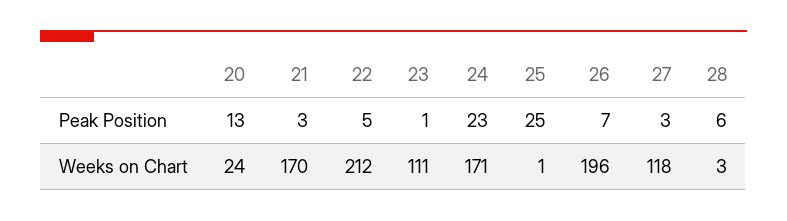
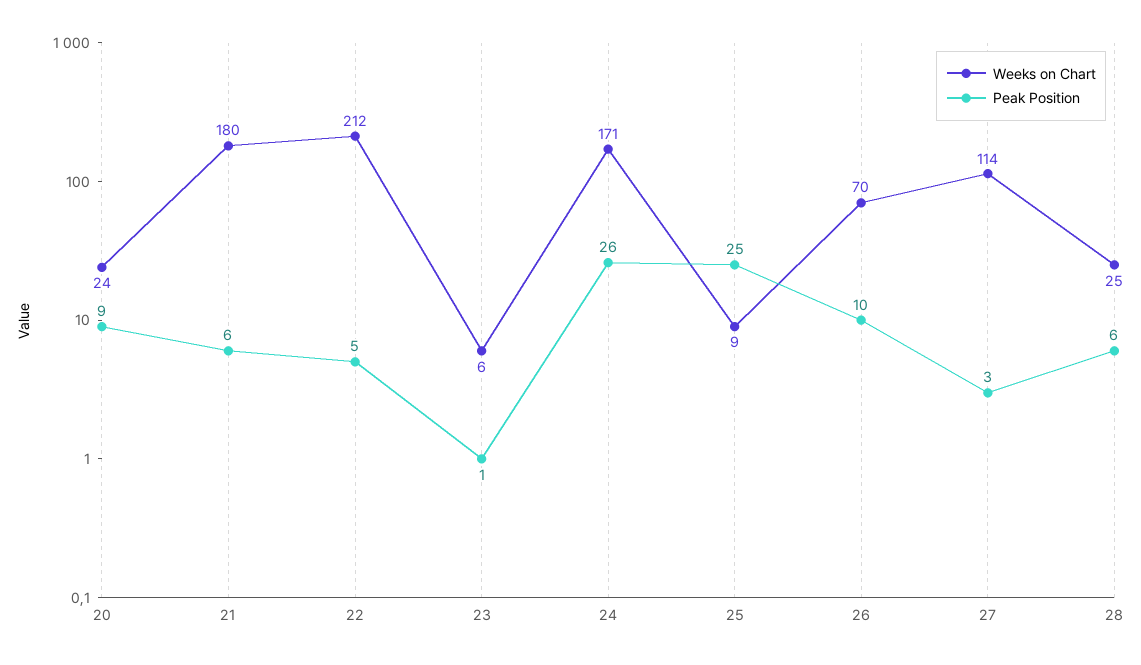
Peak Position, 20: 13 -> 9
Peak Position, 21: 3 -> 6
Peak Position, 24: 23 -> 26
Peak Position, 26: 7 -> 10
Weeks on Chart, 21: 170 -> 180
Weeks on Chart, 23: 111 -> 6
Weeks on Chart, 25: 1 -> 9
Weeks on Chart, 26: 196 -> 70
Weeks on Chart, 27: 118 -> 114
Weeks on Chart, 28: 3 -> 25

